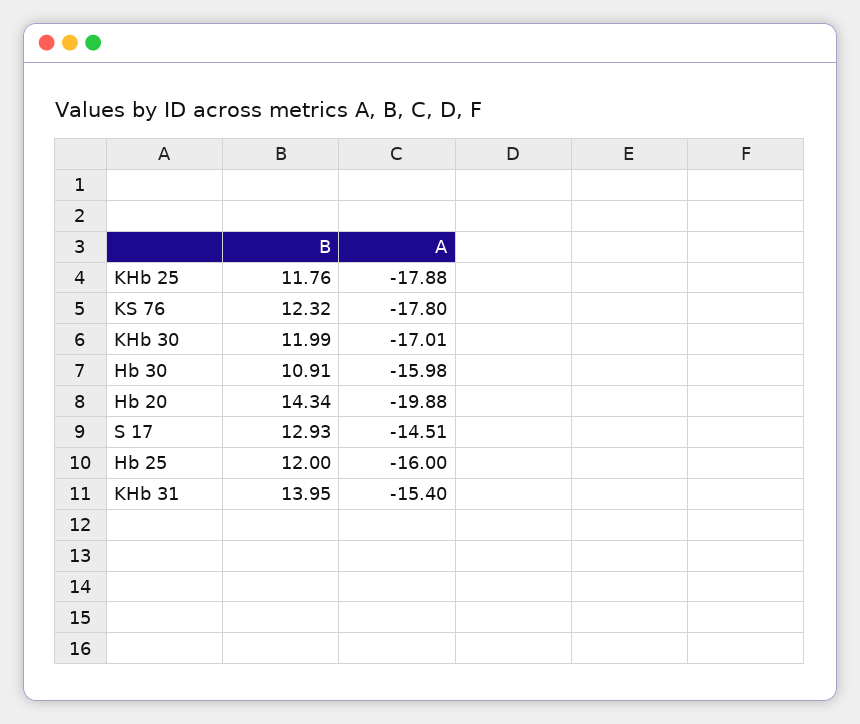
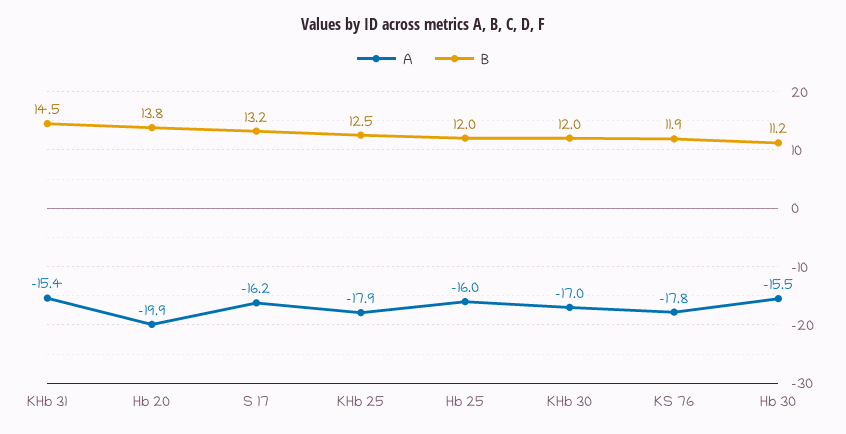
B, KHb 25: 11.76 -> 12.5
B, KS 76: 12.32 -> 11.9
B, Hb 30: 10.91 -> 11.2
A, Hb 30: -15.98 -> -15.5
B, Hb 20: 14.34 -> 13.8
B, S 17: 12.93 -> 13.2
A, S 17: -14.51 -> -16.2
B, KHb 31: 13.95 -> 14.5

